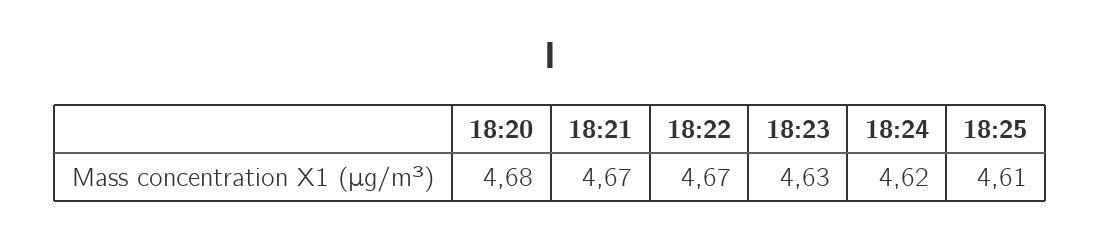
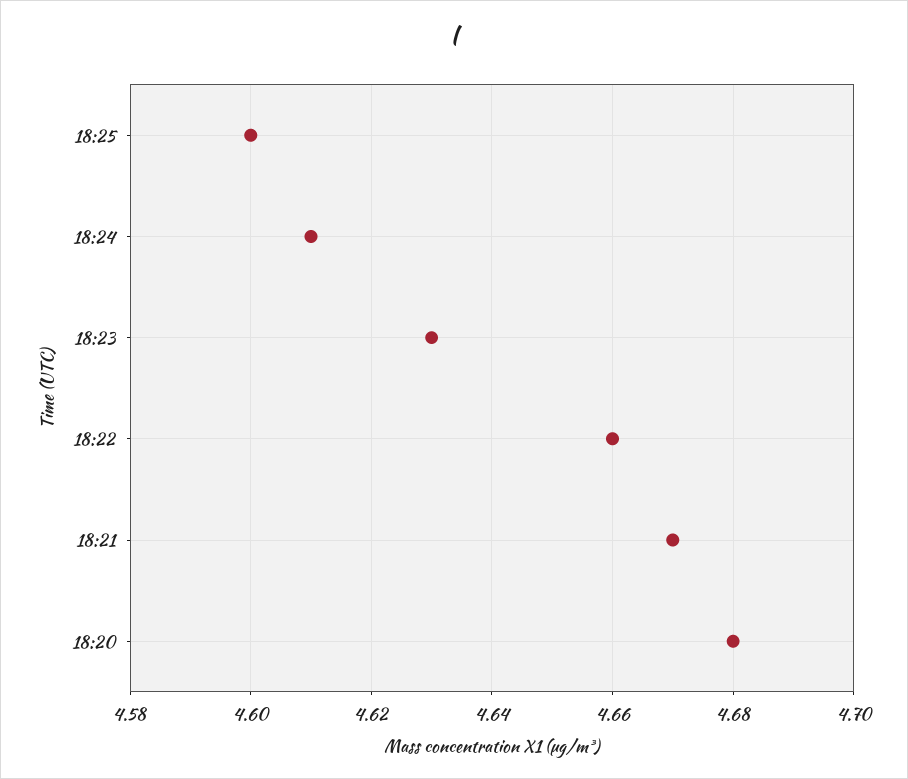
18:22: 4.67 -> 4.66
18:24: 4.62 -> 4.61
18:25: 4.61 -> 4.6

